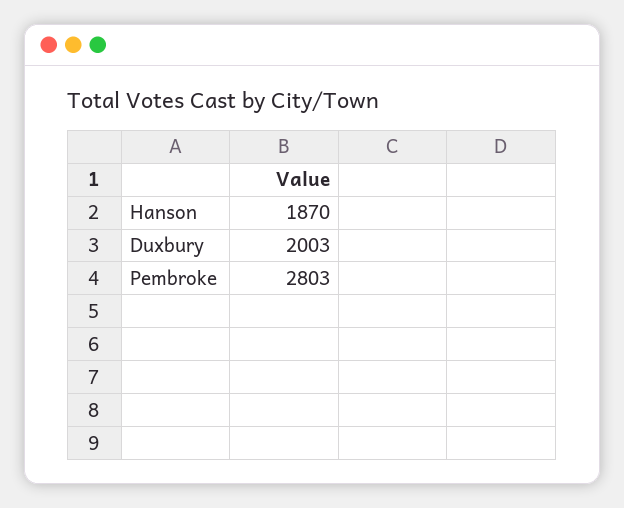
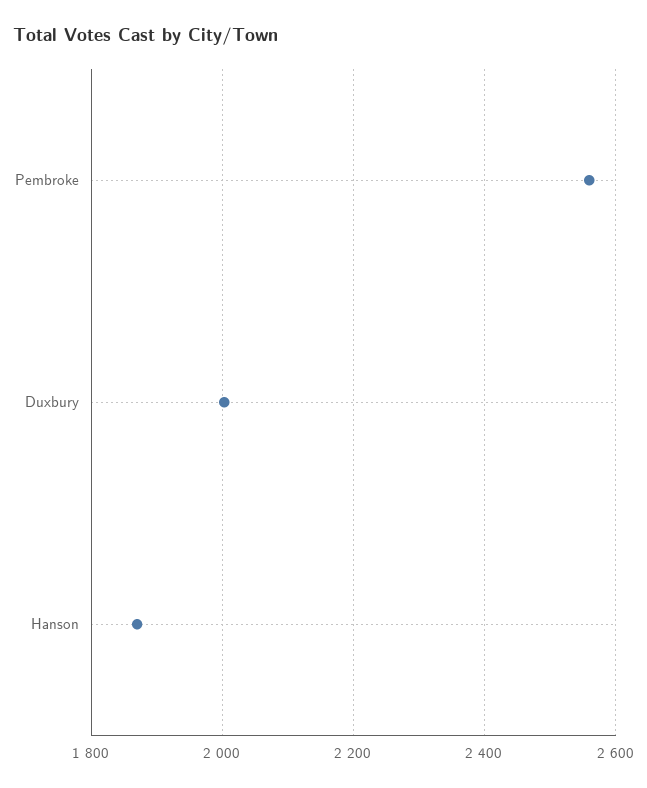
Pembroke: 2803 -> 2560

